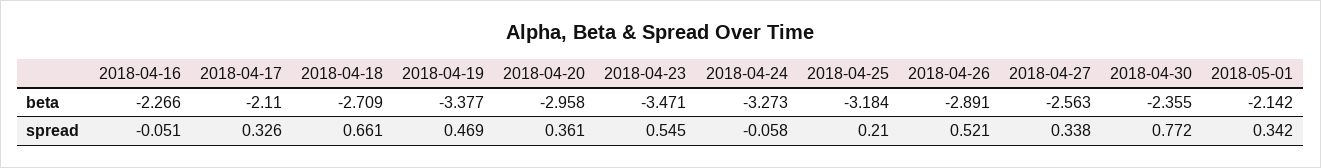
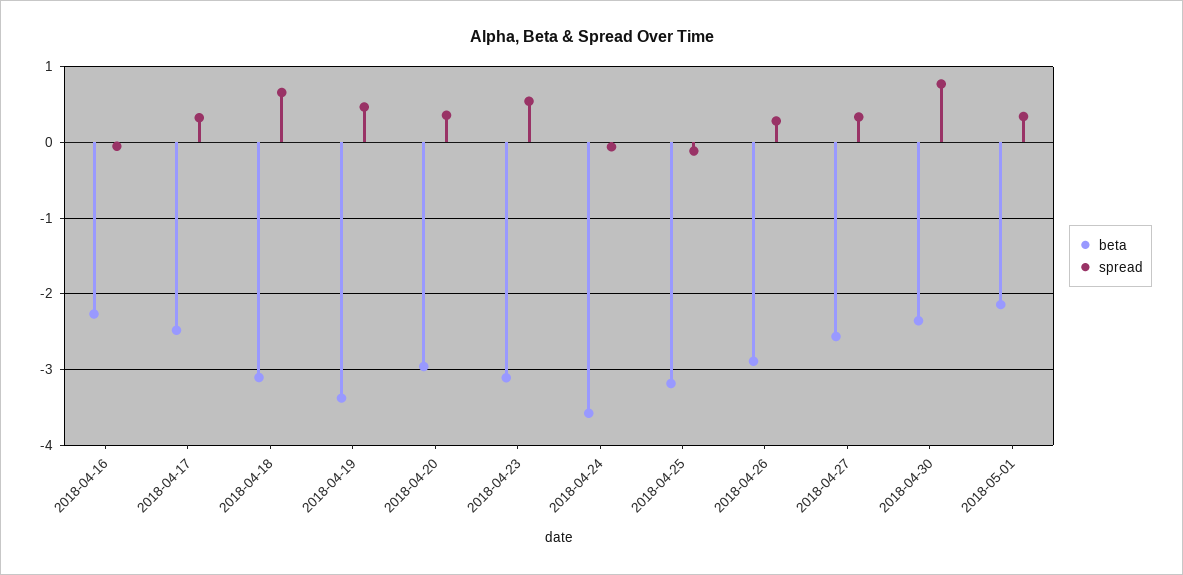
beta, 2018-04-17: -2.11 -> -2.5
beta, 2018-04-18: -2.709 -> -3.1
beta, 2018-04-23: -3.471 -> -3.1
beta, 2018-04-24: -3.273 -> -3.6
spread, 2018-04-25: 0.21 -> -0.1
spread, 2018-04-26: 0.521 -> 0.3

